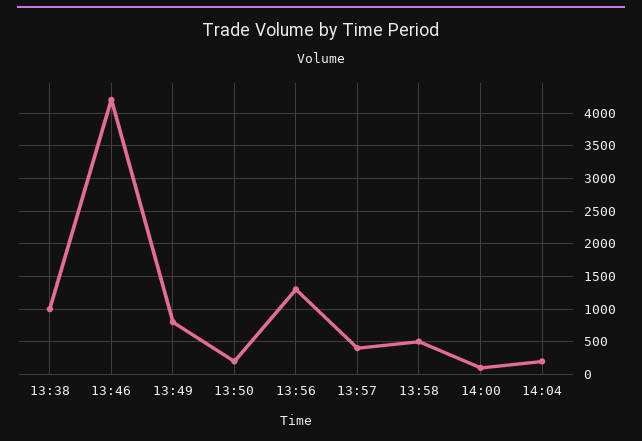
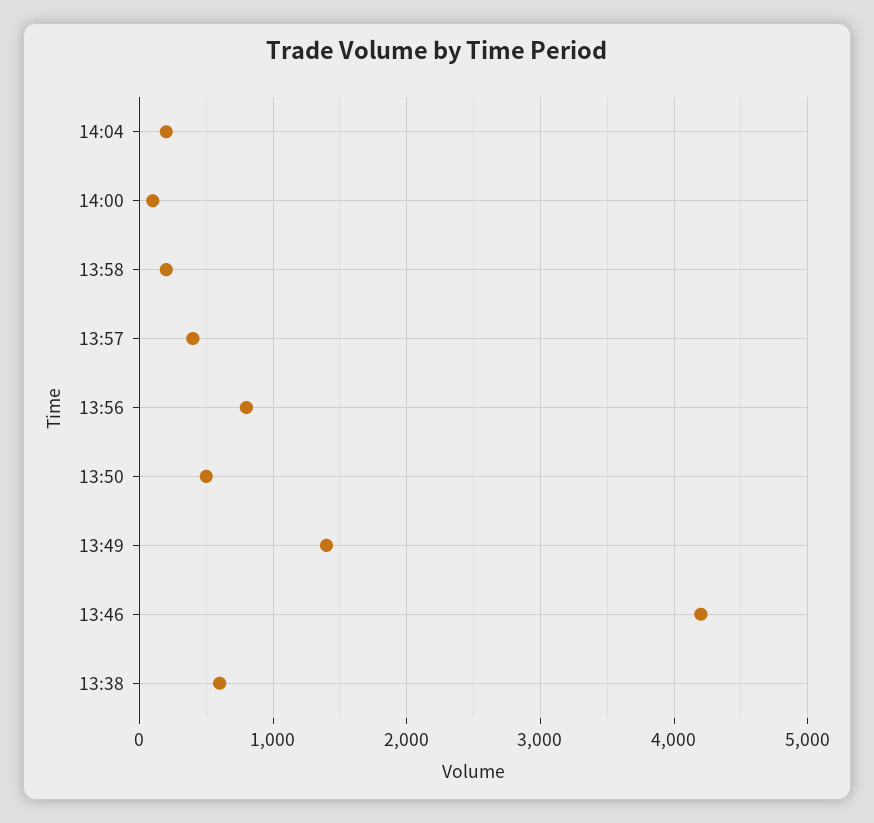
13:38: 1000 -> 600
13:49: 800 -> 1400
13:50: 200 -> 500
13:56: 1300 -> 800
13:58: 500 -> 200

